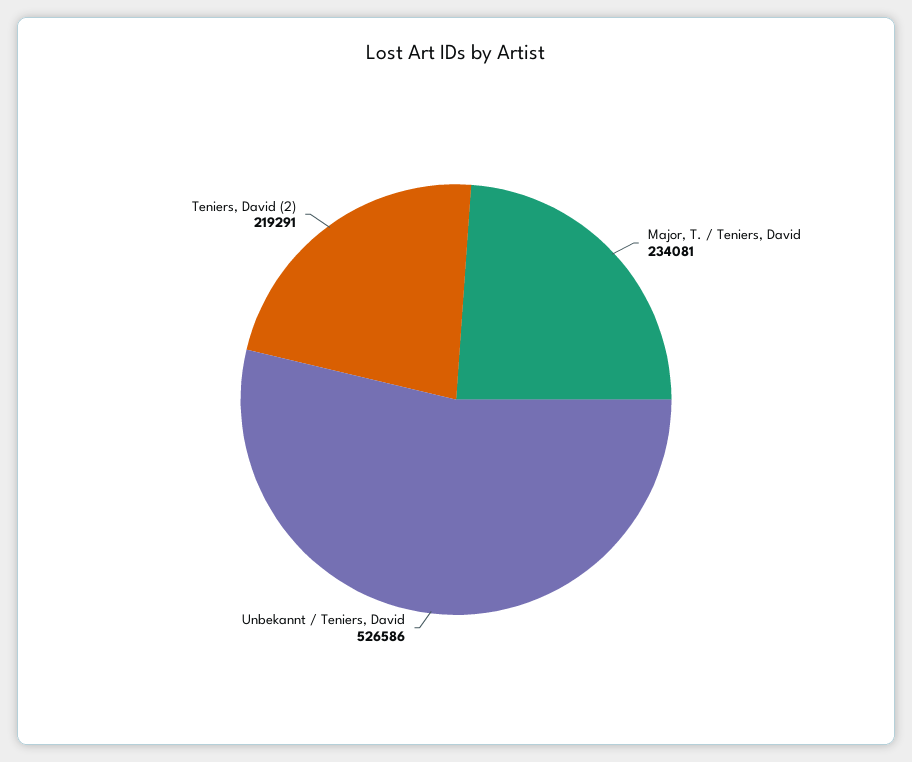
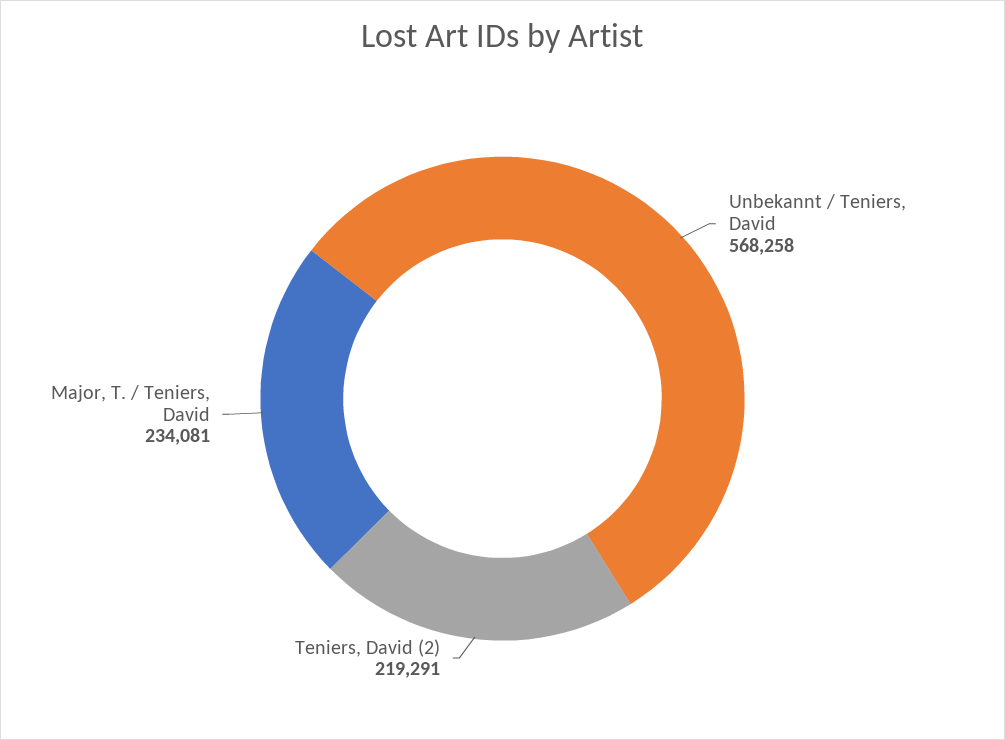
Unbekannt / Teniers, David: 526586 -> 568258

